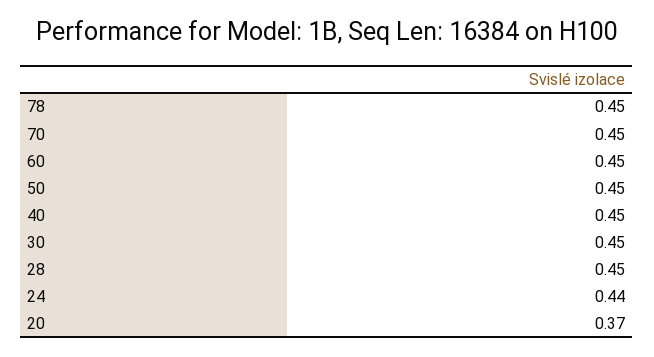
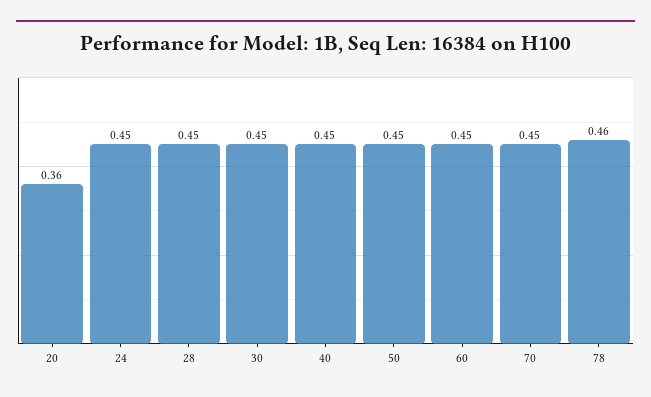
78: 0.45 -> 0.46
24: 0.44 -> 0.45
20: 0.37 -> 0.36

